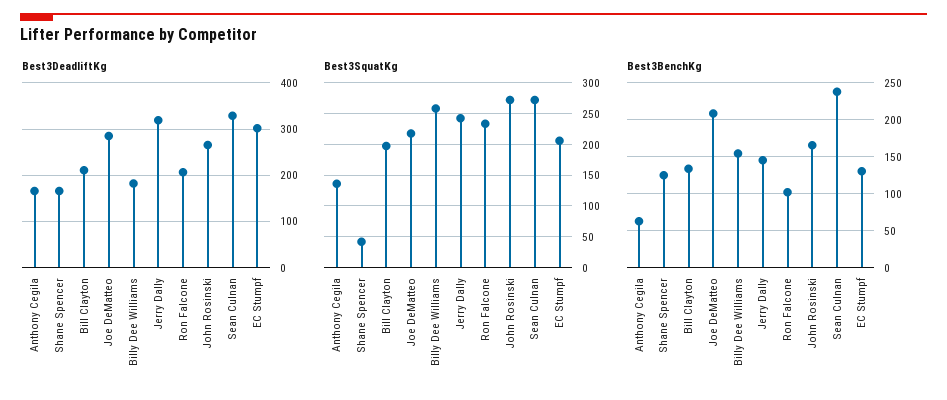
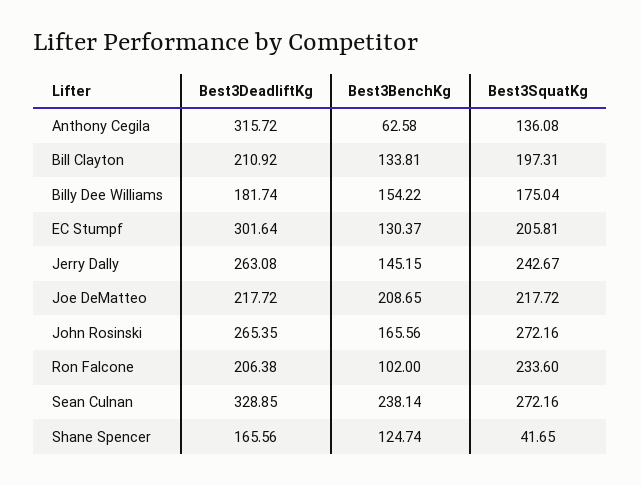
Best3DeadliftKg, Anthony Cegila: 160 -> 315.72
Best3DeadliftKg, Joe DeMatteo: 280 -> 217.72
Best3DeadliftKg, Jerry Dally: 320 -> 263.08
Best3SquatKg, Billy Dee Williams: 260 -> 175.04

